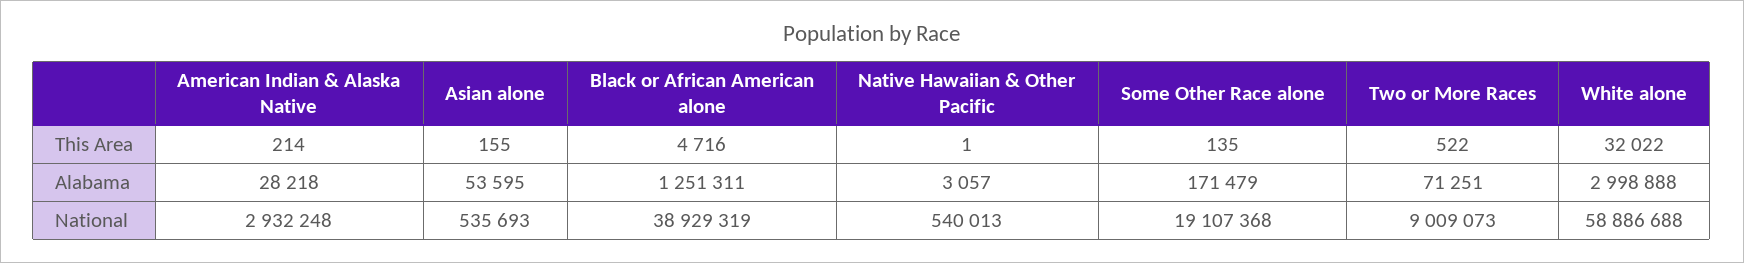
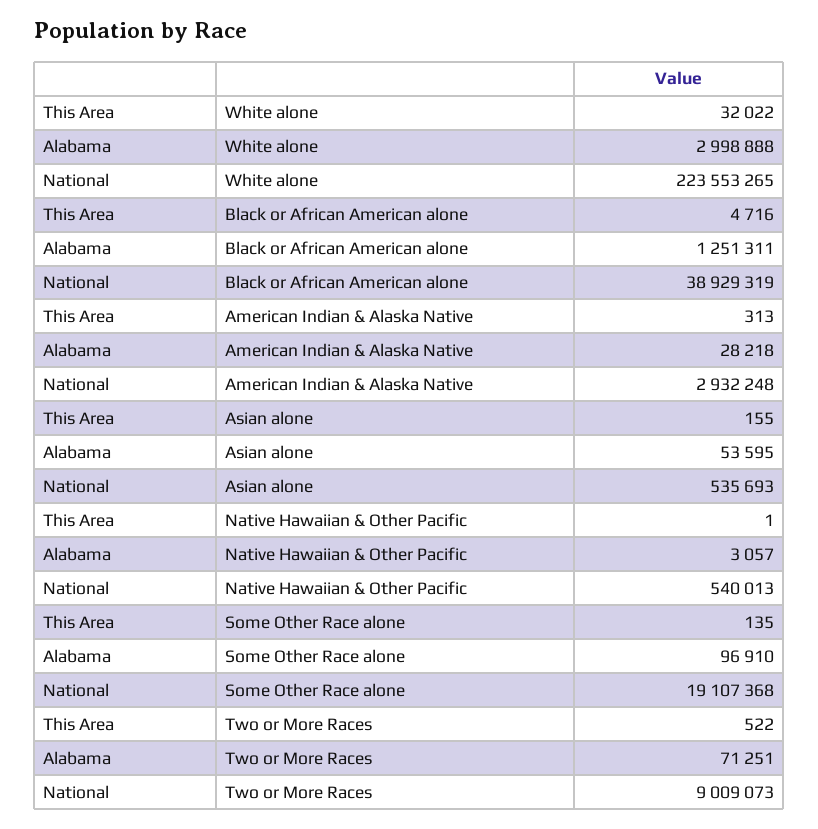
American Indian & Alaska Native, This Area: 214 -> 313
Some Other Race alone, Alabama: 171479 -> 96910
White alone, National: 58886688 -> 223553265

